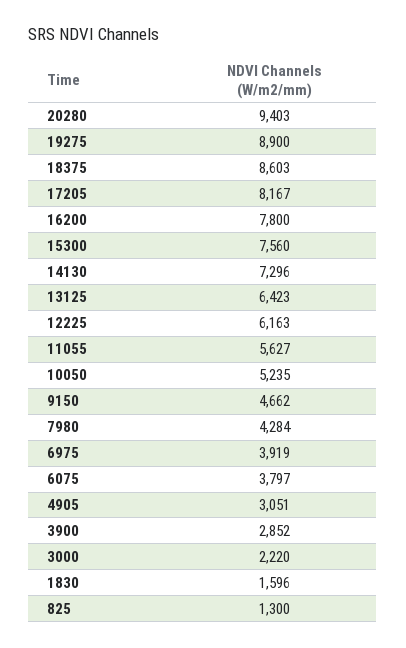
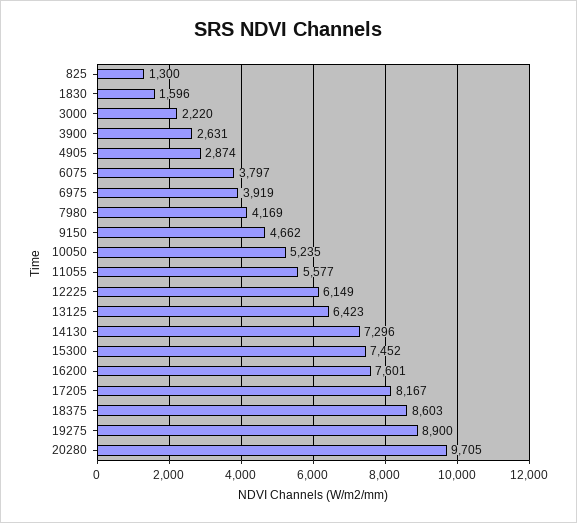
20280: 9403 -> 9705
16200: 7800 -> 7601
15300: 7560 -> 7452
12225: 6163 -> 6149
11055: 5627 -> 5577
7980: 4284 -> 4169
4905: 3051 -> 2874
3900: 2852 -> 2631

